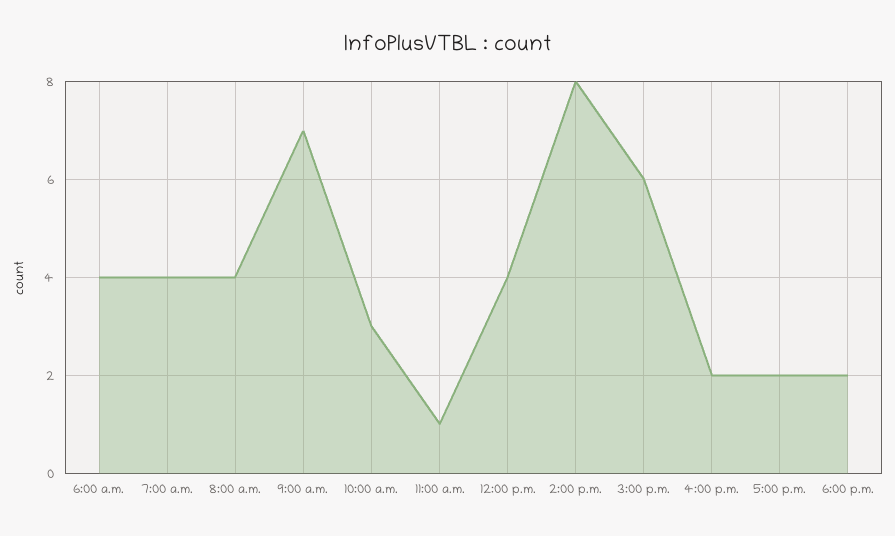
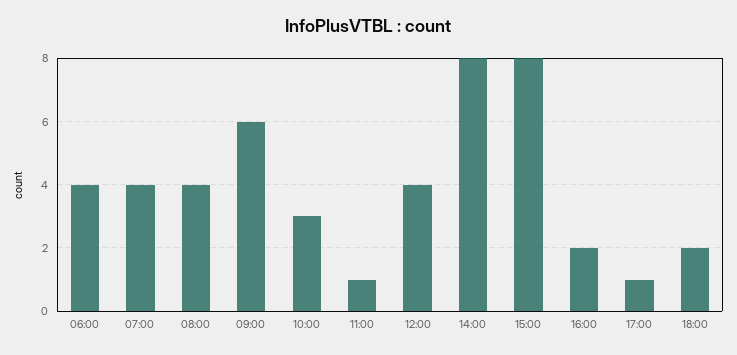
9:00 a.m.: 7 -> 6
3:00 p.m.: 6 -> 8
5:00 p.m.: 2 -> 1

